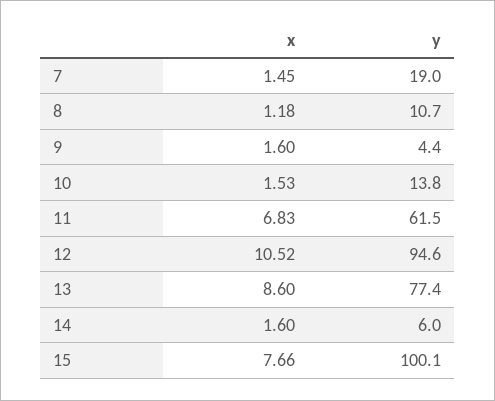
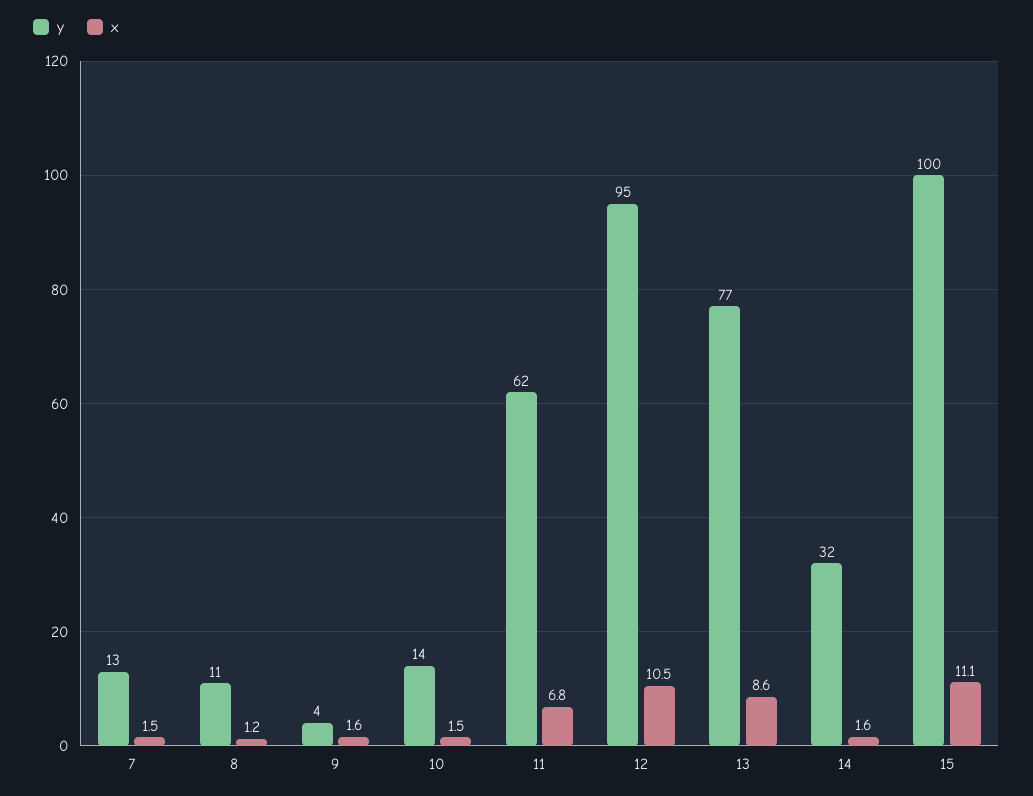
y, 7: 19 -> 13
y, 14: 6 -> 32
x, 15: 7.66 -> 11.1

